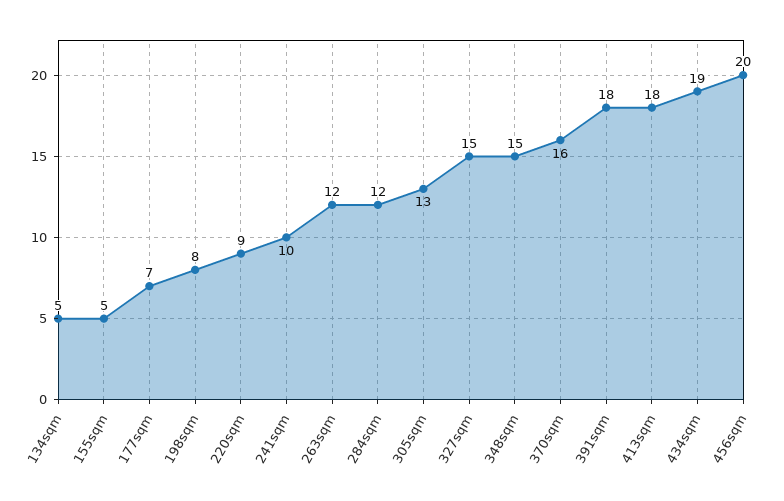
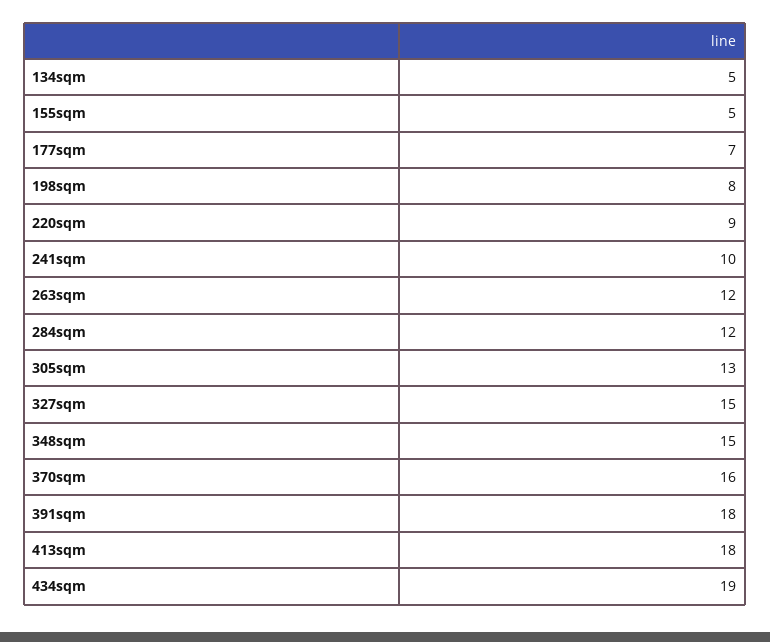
456sqm: 20 -> none

